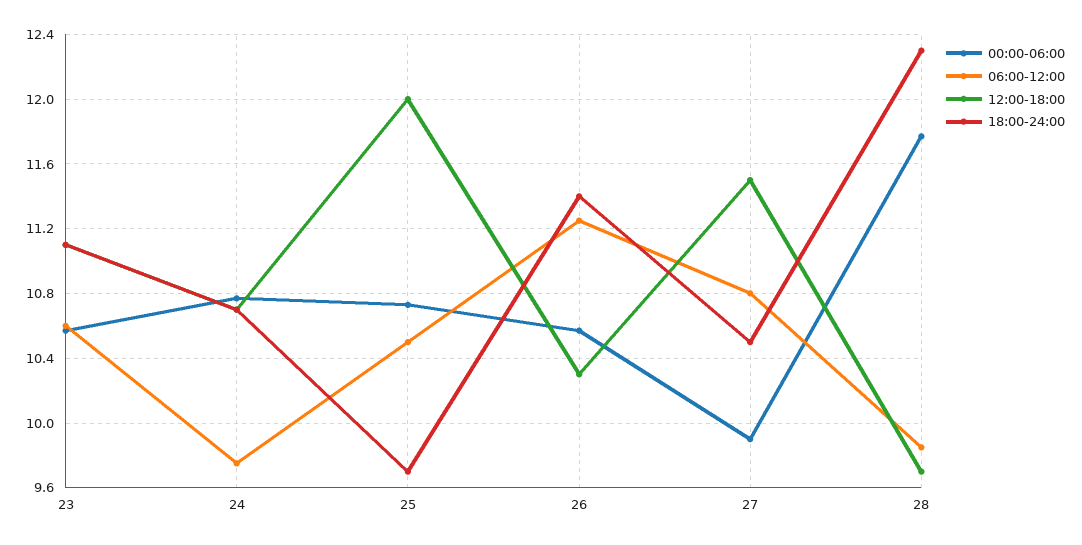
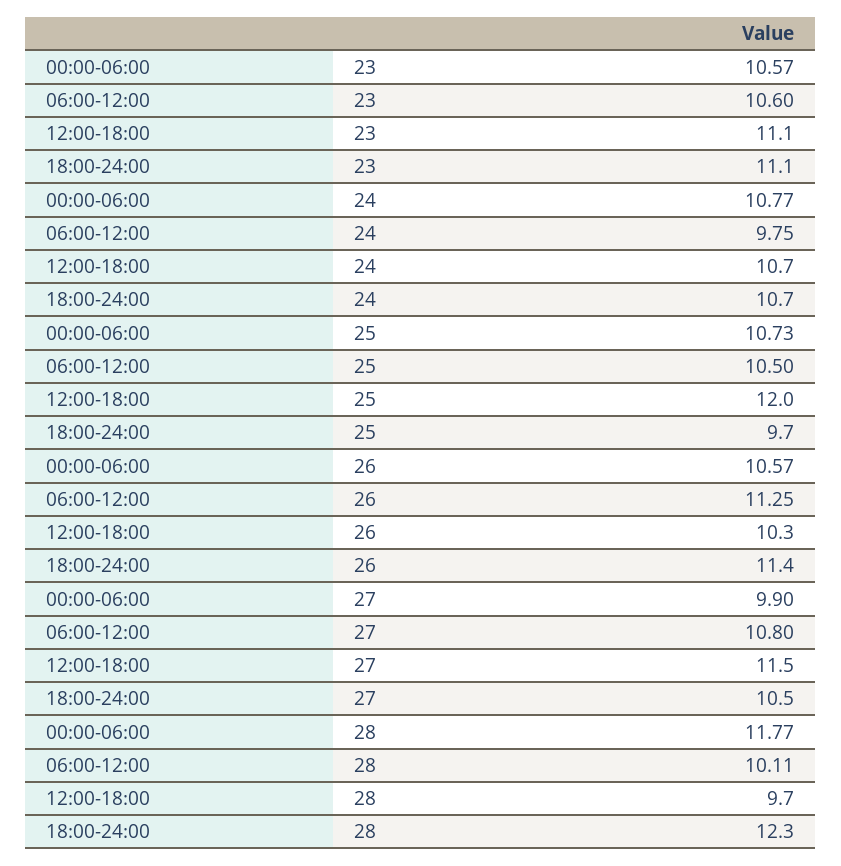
06:00-12:00, 28: 9.85 -> 10.11

